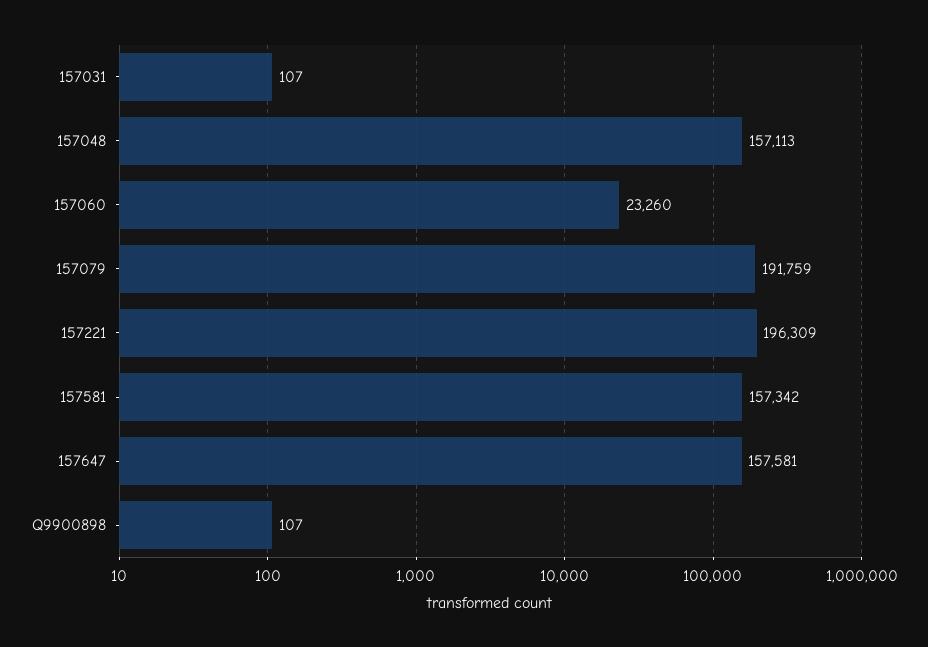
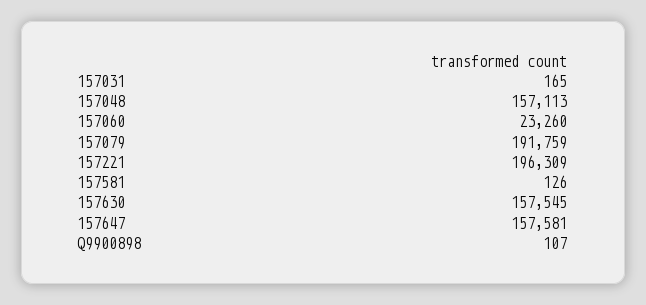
157031: 107 -> 165
157581: 157342 -> 126
157630: none -> 157545

